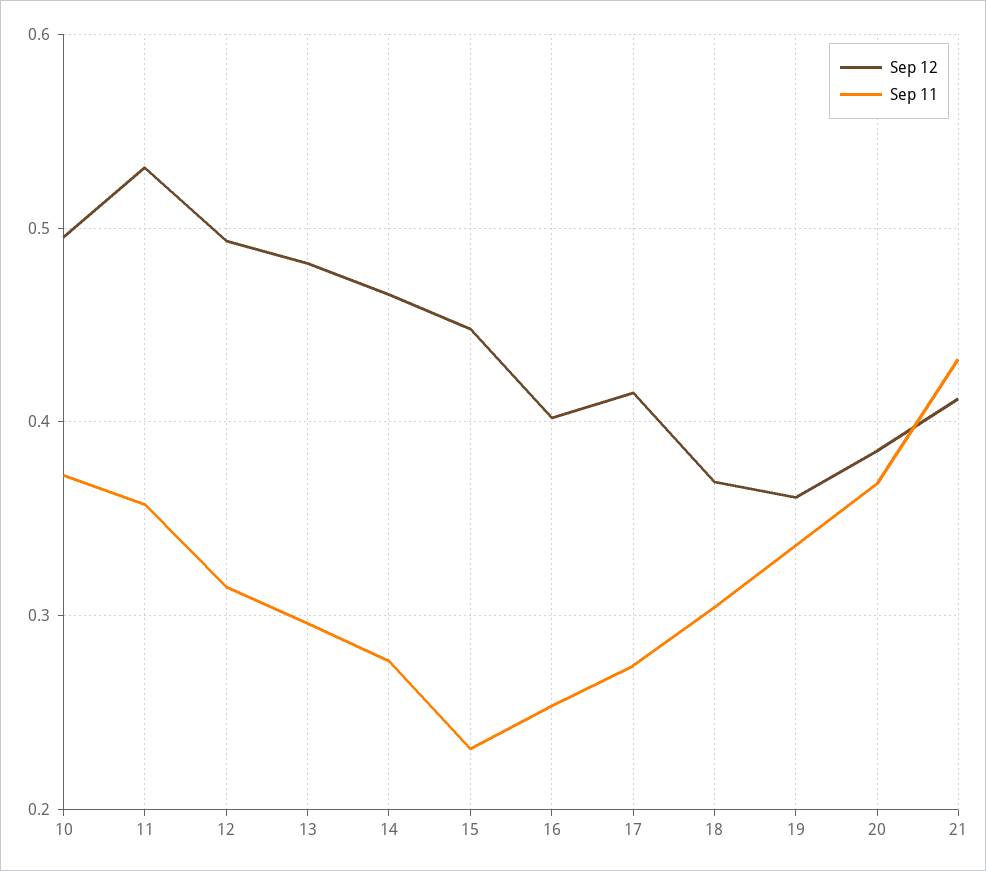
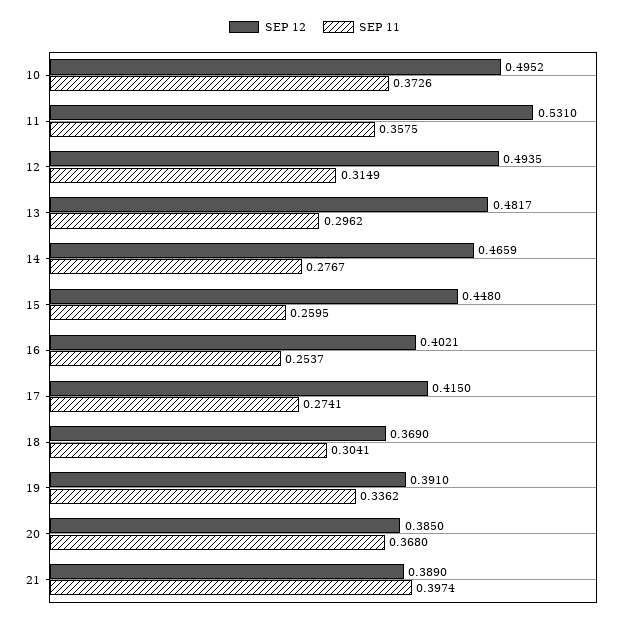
Sep 11, 15: 0.23 -> 0.2595
Sep 12, 19: 0.36 -> 0.391
Sep 12, 21: 0.41 -> 0.389
Sep 11, 21: 0.43 -> 0.3974

